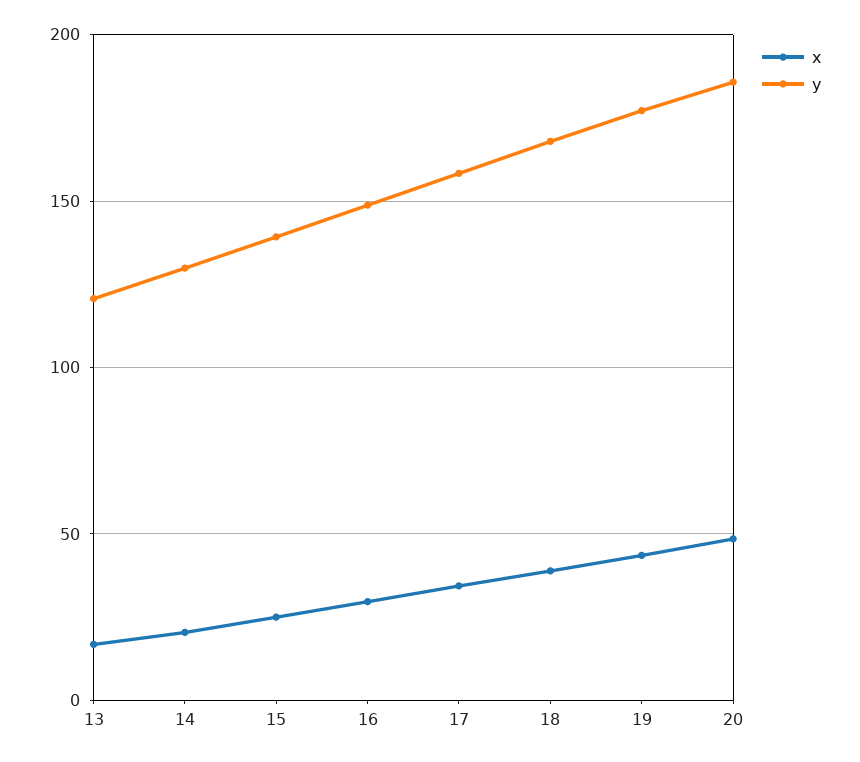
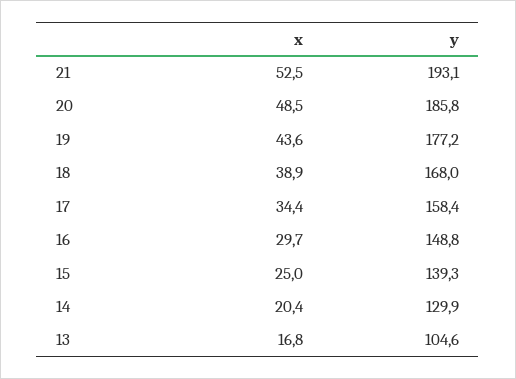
y, 13: 120 -> 104.6
x, 21: none -> 52.5
y, 21: none -> 193.1

